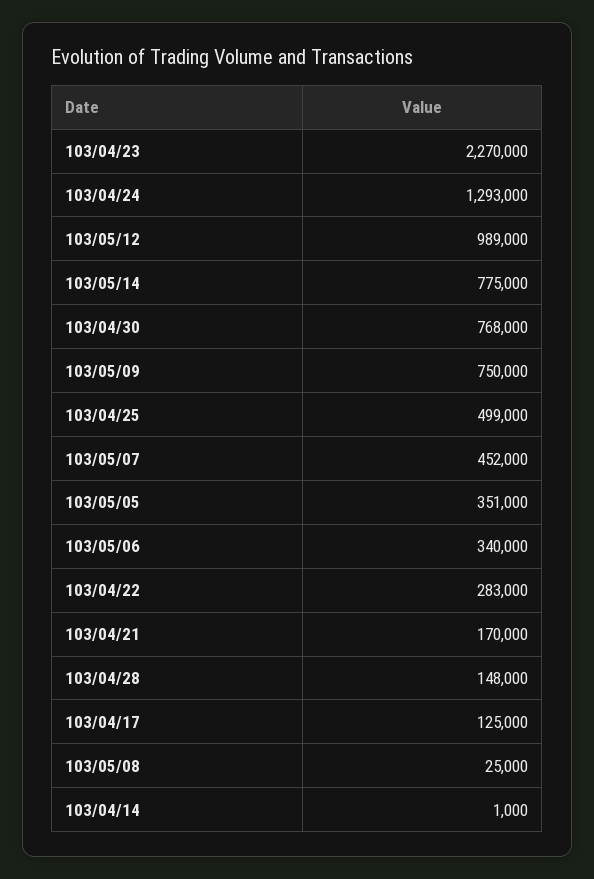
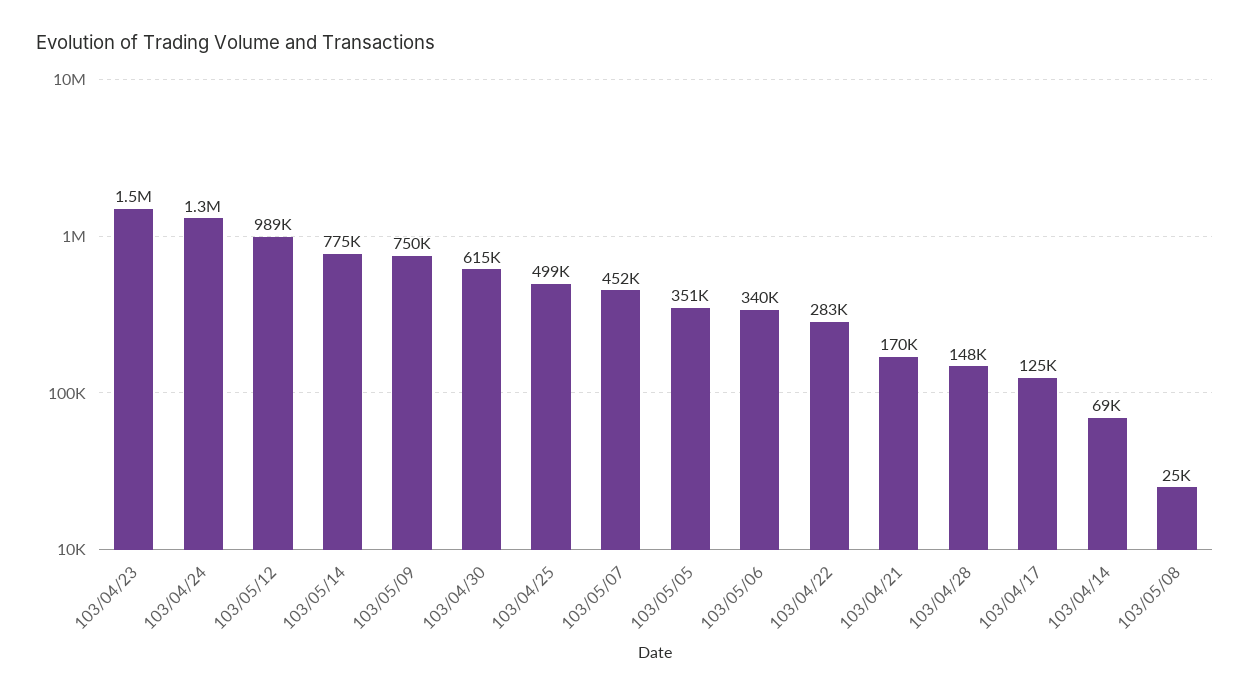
103/04/23: 2270000 -> 1500000
103/04/30: 768000 -> 615000
103/04/14: 1000 -> 69000

